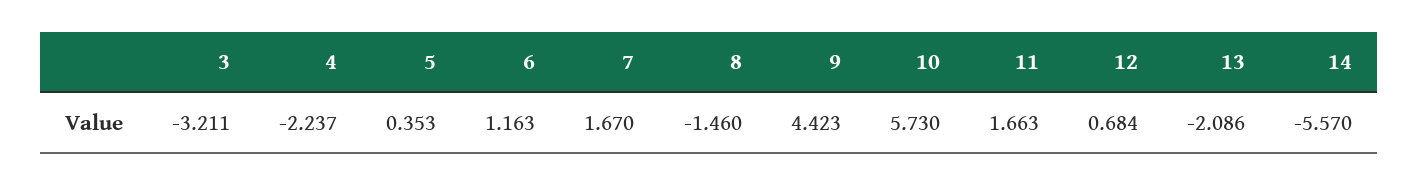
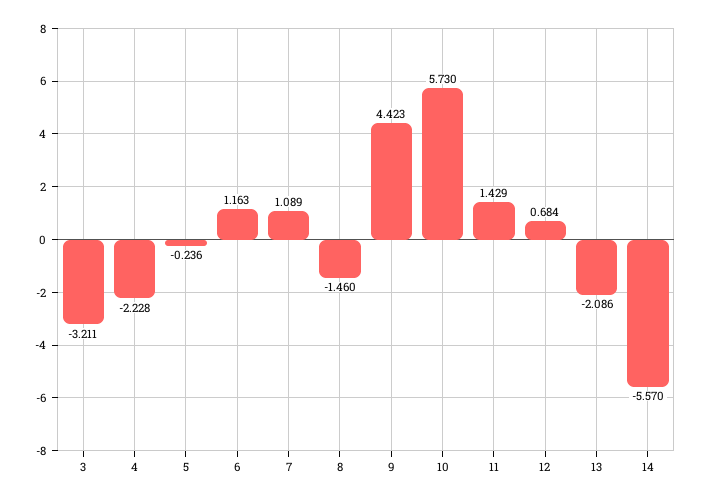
4: -2.237 -> -2.228
5: 0.353 -> -0.236
7: 1.67 -> 1.089
11: 1.663 -> 1.429

